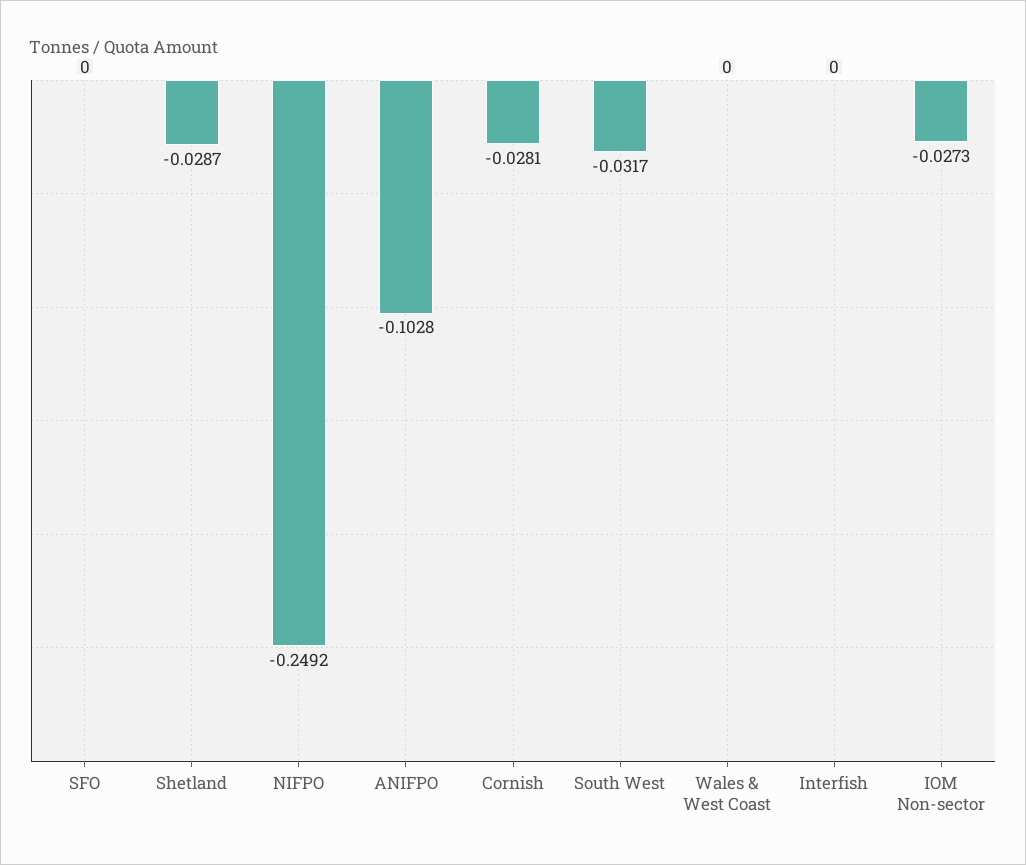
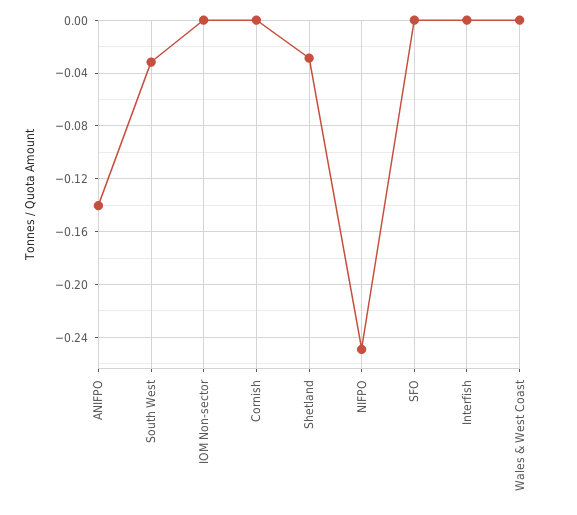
ANIFPO: -0.1028 -> -0.14
Cornish: -0.0281 -> 0
IOM Non-sector: -0.0273 -> 0

